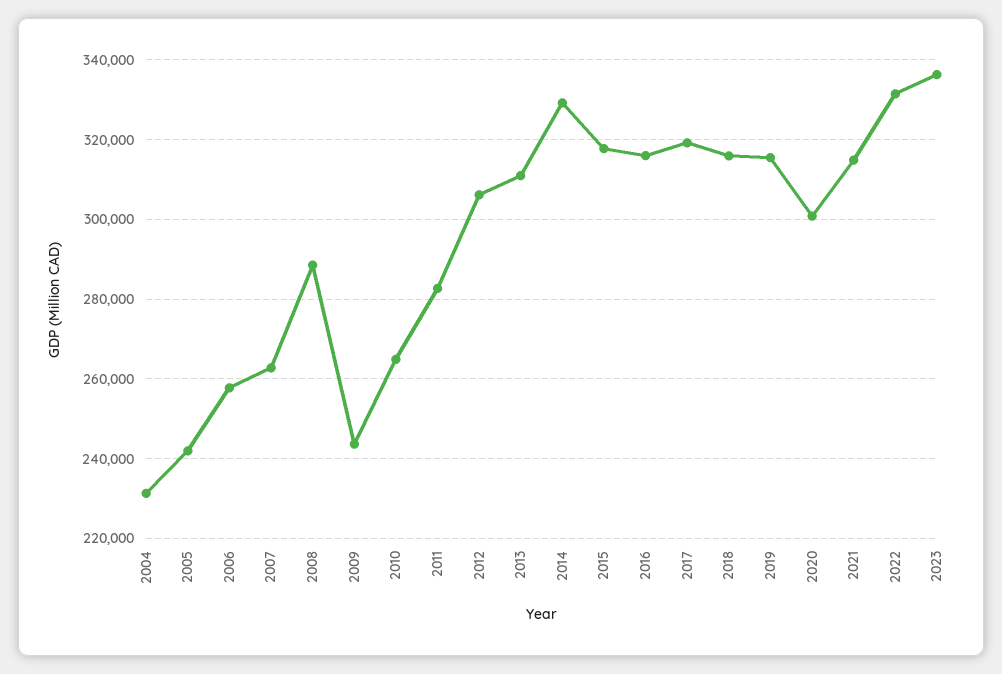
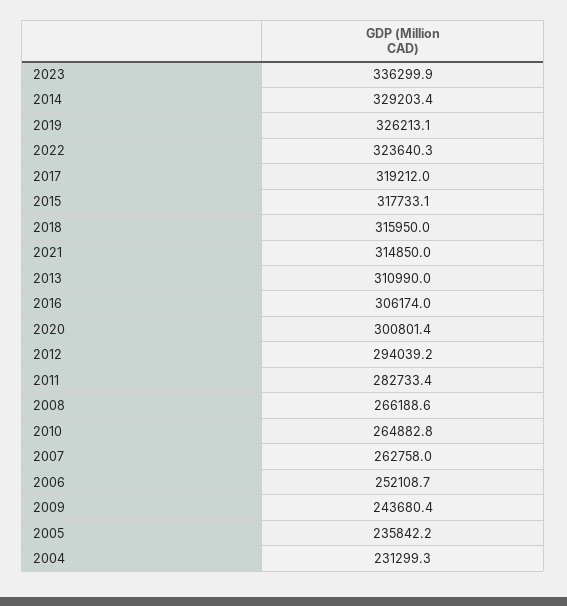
2005: 242000 -> 235842.2
2006: 258000 -> 252108.7
2008: 288000 -> 266188.6
2012: 306000 -> 294039.2
2016: 316000 -> 306174
2019: 316000 -> 326213.1
2022: 332000 -> 323640.3

